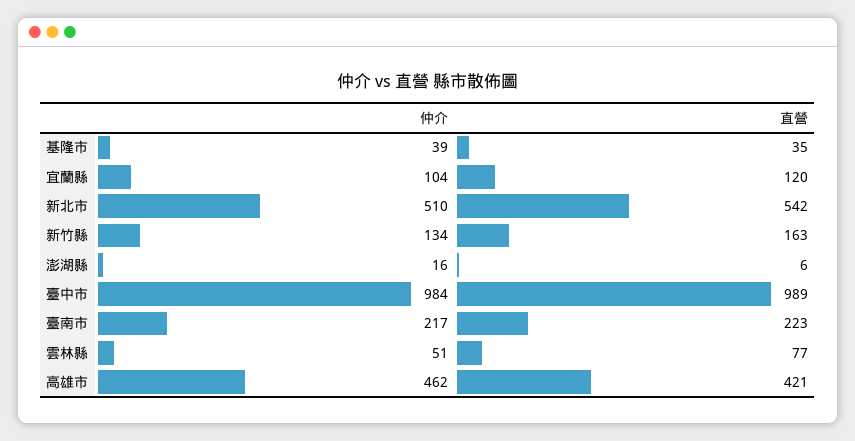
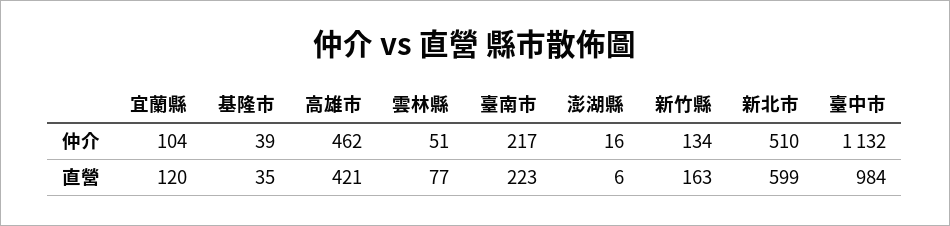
直營, 新北市: 542 -> 599
仲介, 臺中市: 984 -> 1132
直營, 臺中市: 989 -> 984

